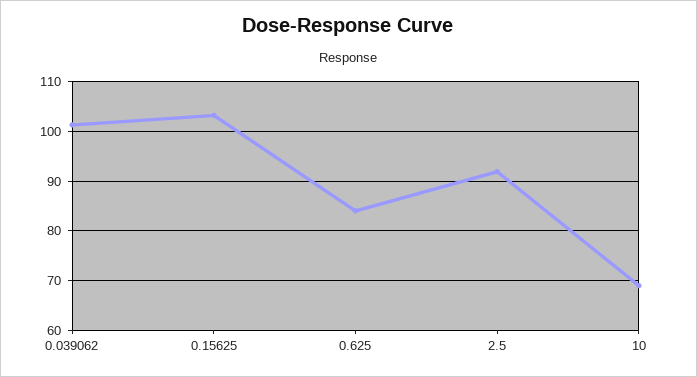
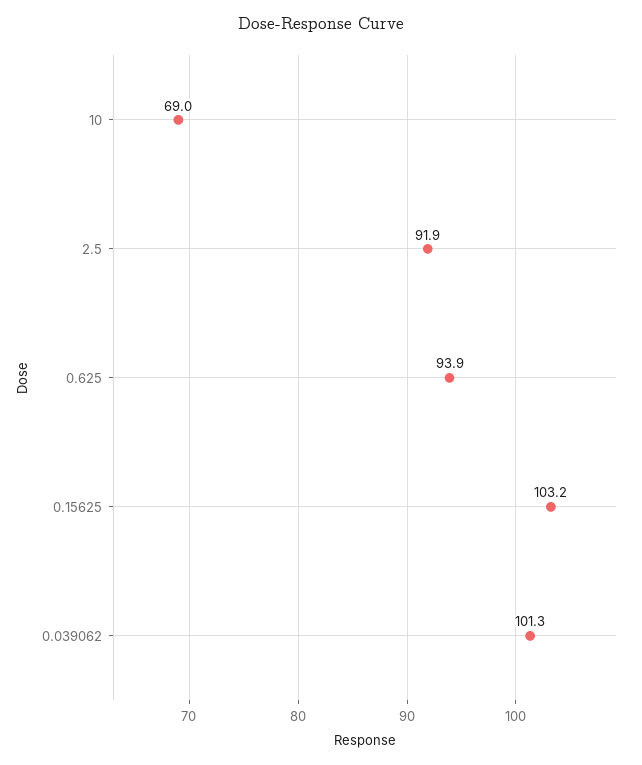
0.625: 84 -> 93.9

